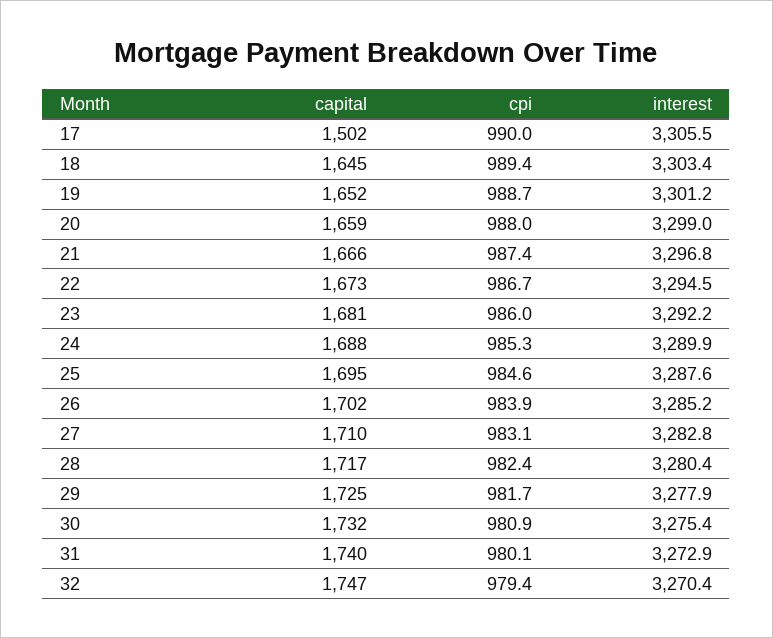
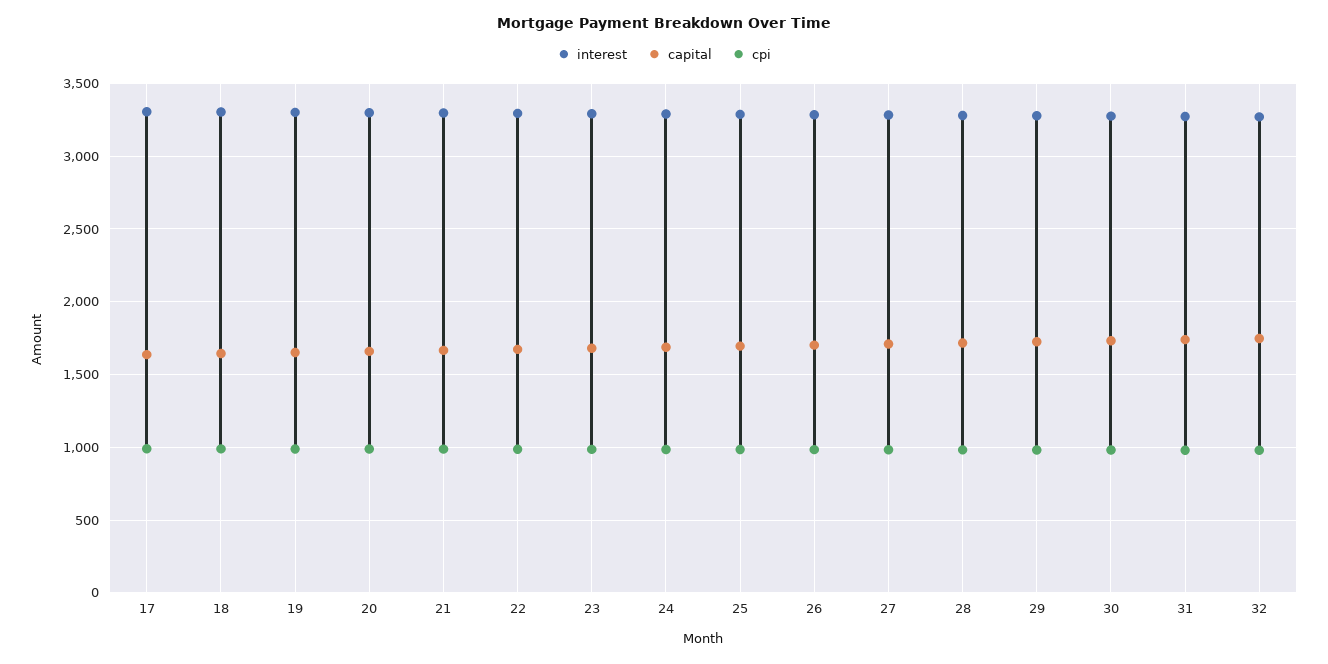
capital, 17: 1502 -> 1650

